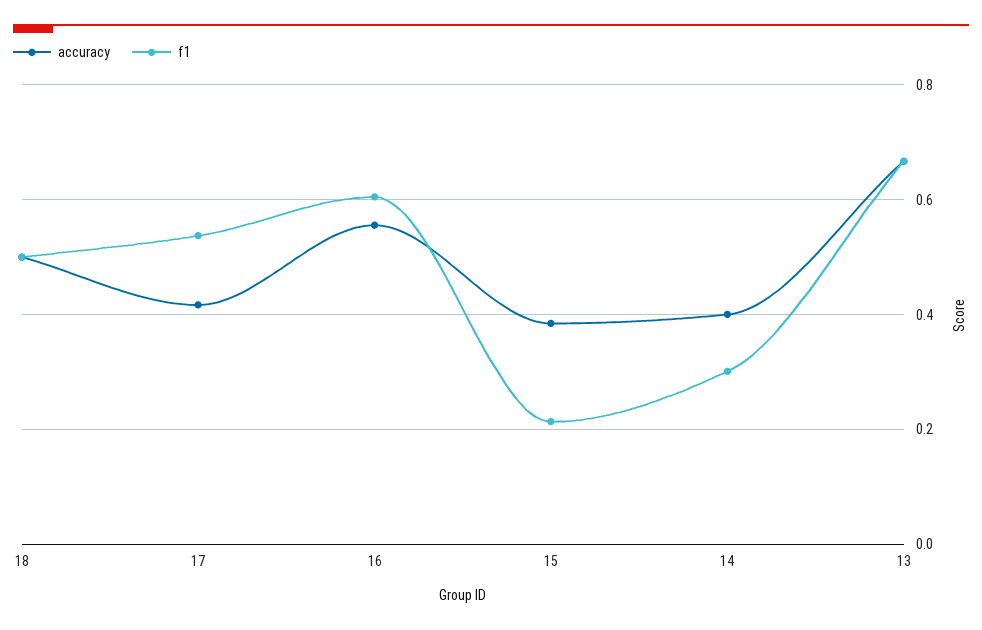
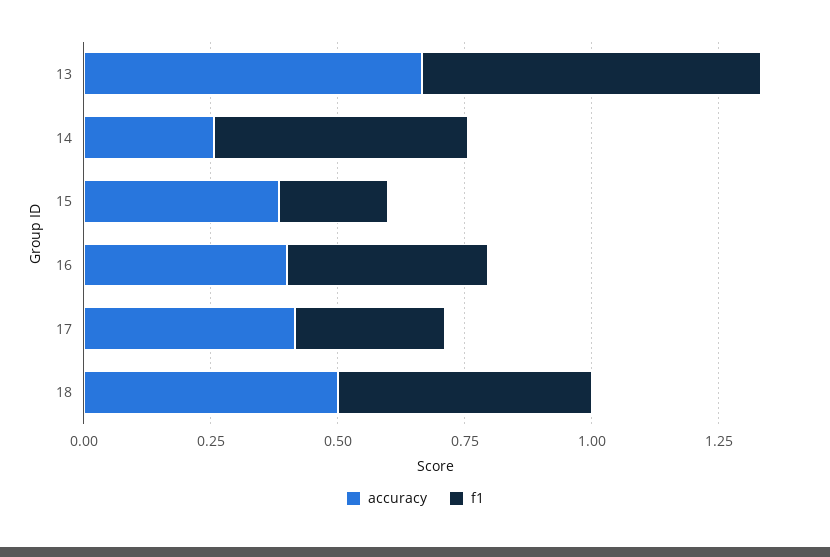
f1, 17: 0.54 -> 0.3
accuracy, 16: 0.56 -> 0.4
f1, 16: 0.6 -> 0.4
accuracy, 14: 0.4 -> 0.25
f1, 14: 0.3 -> 0.5

